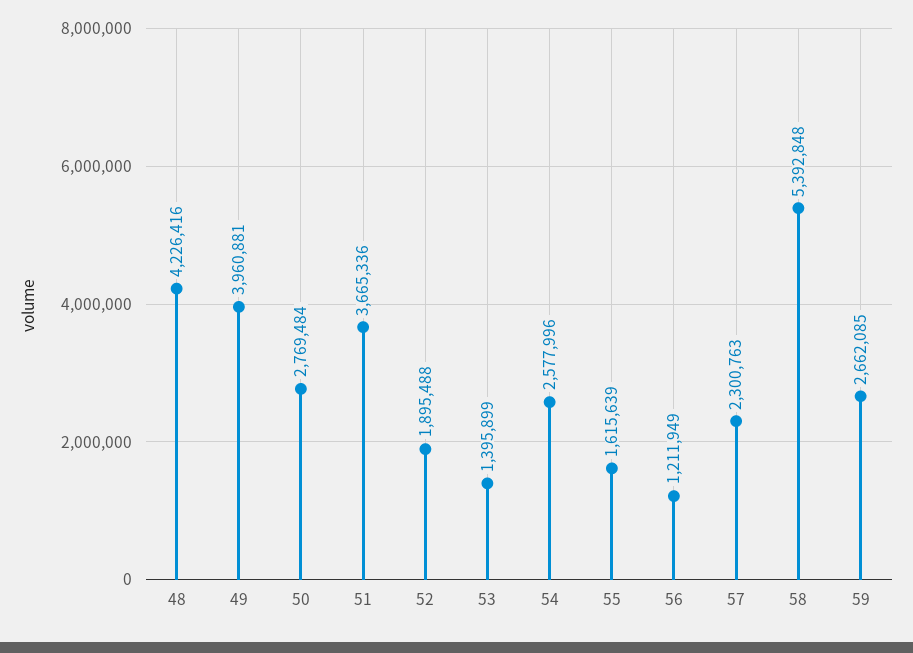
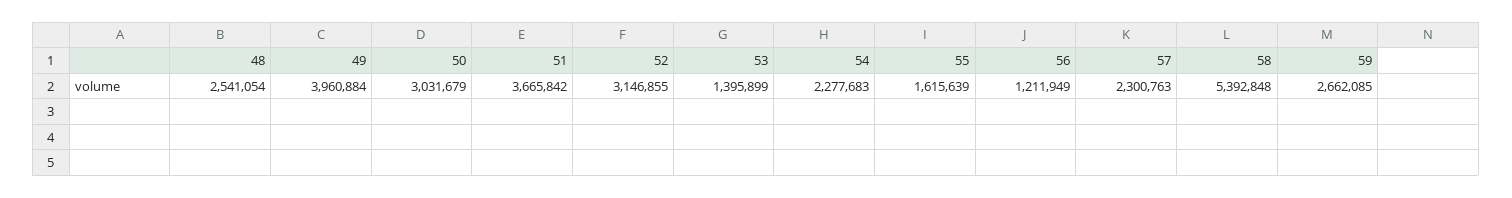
48: 4226416 -> 2541054
49: 3960881 -> 3960884
50: 2769484 -> 3031679
51: 3665336 -> 3665842
52: 1895488 -> 3146855
54: 2577996 -> 2277683

